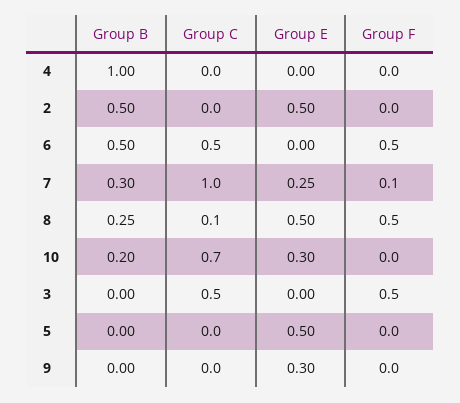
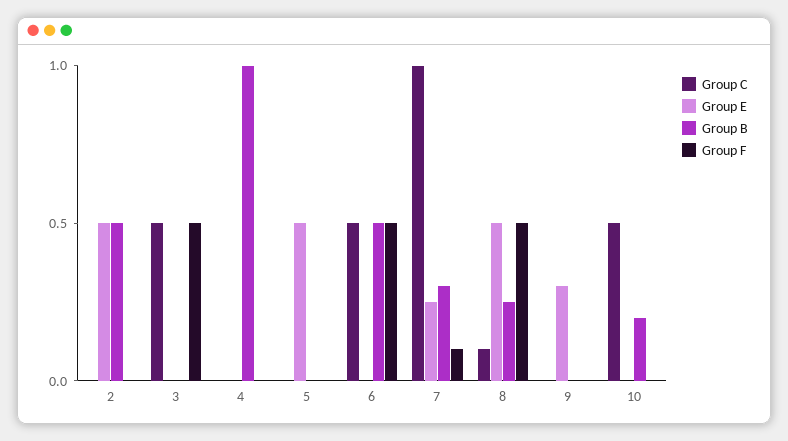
Group C, 10: 0.7 -> 0.5
Group E, 10: 0.3 -> 0

